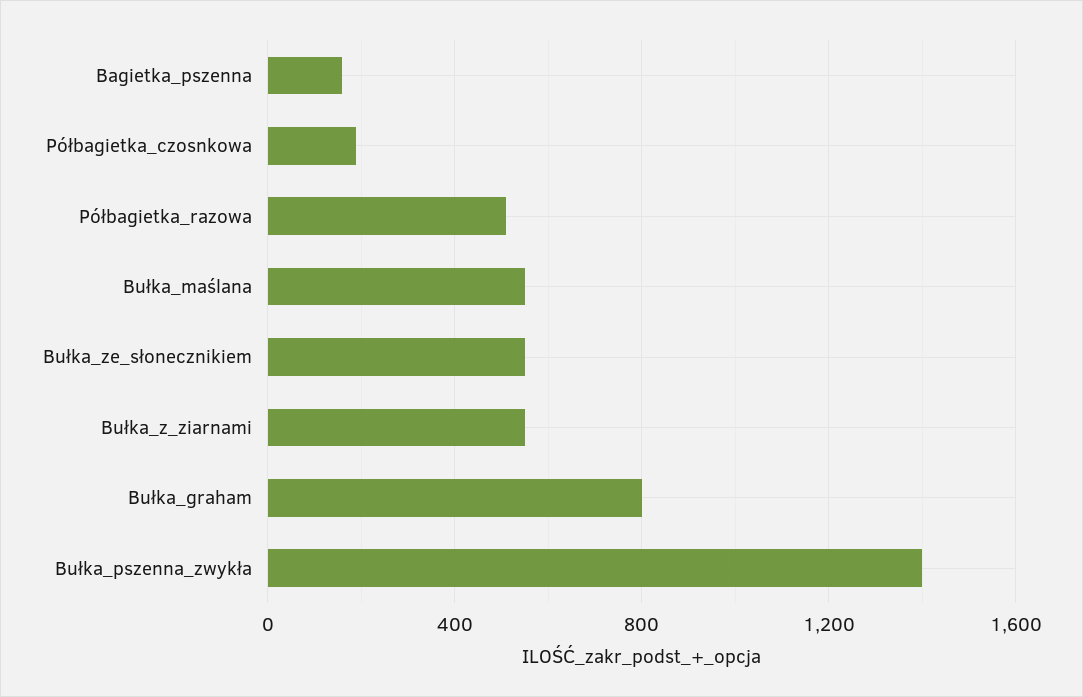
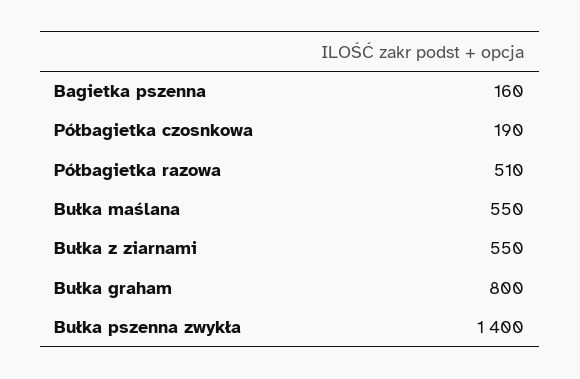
Bułka_ze_słonecznikiem: 550 -> none

